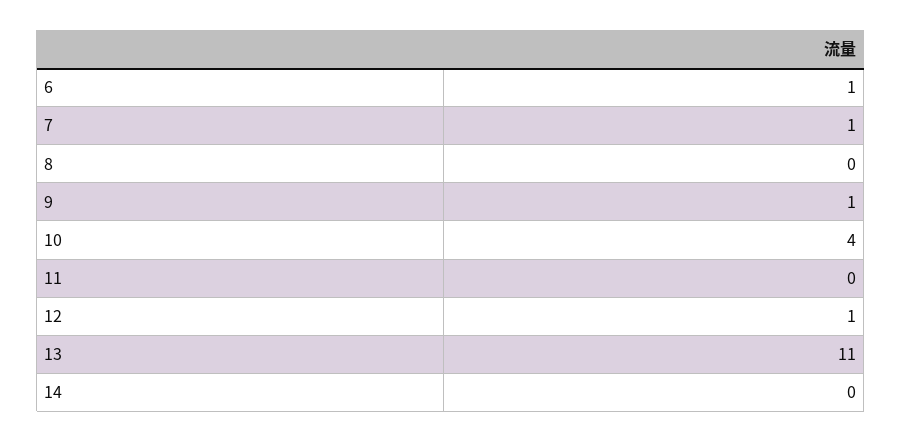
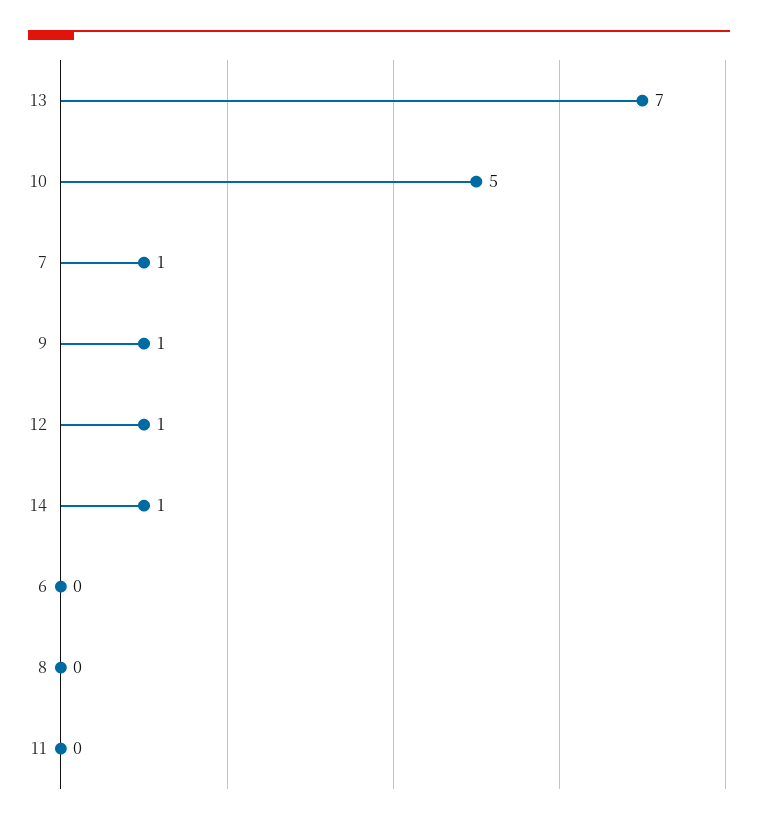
6: 1 -> 0
10: 4 -> 5
13: 11 -> 7
14: 0 -> 1

